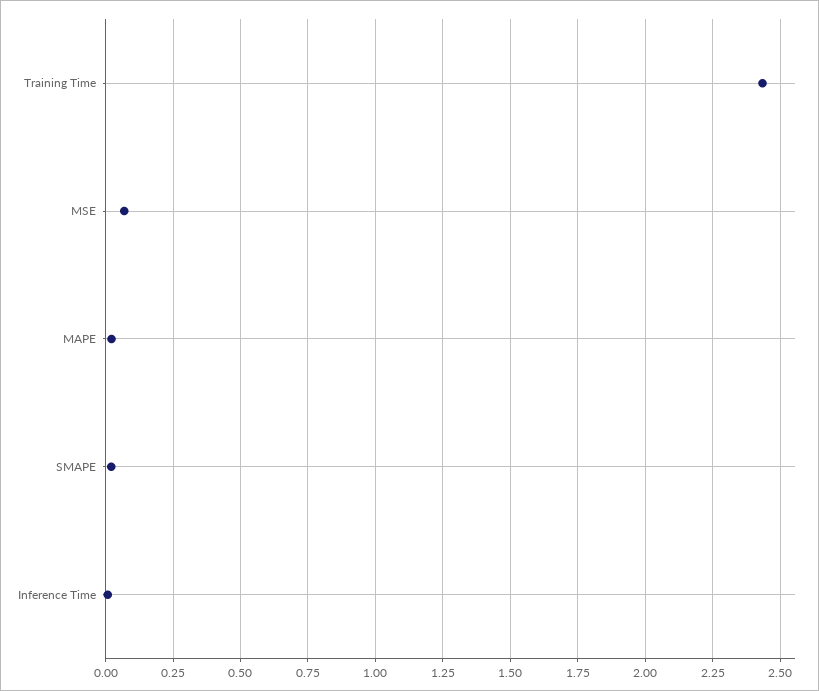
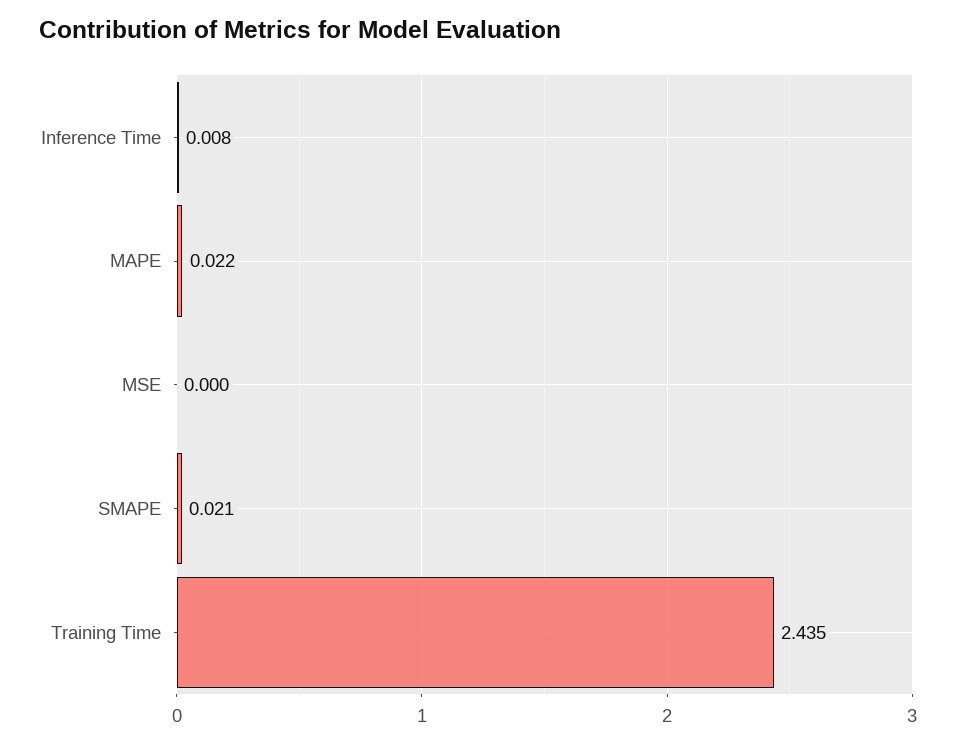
MSE: 0.075 -> 0

